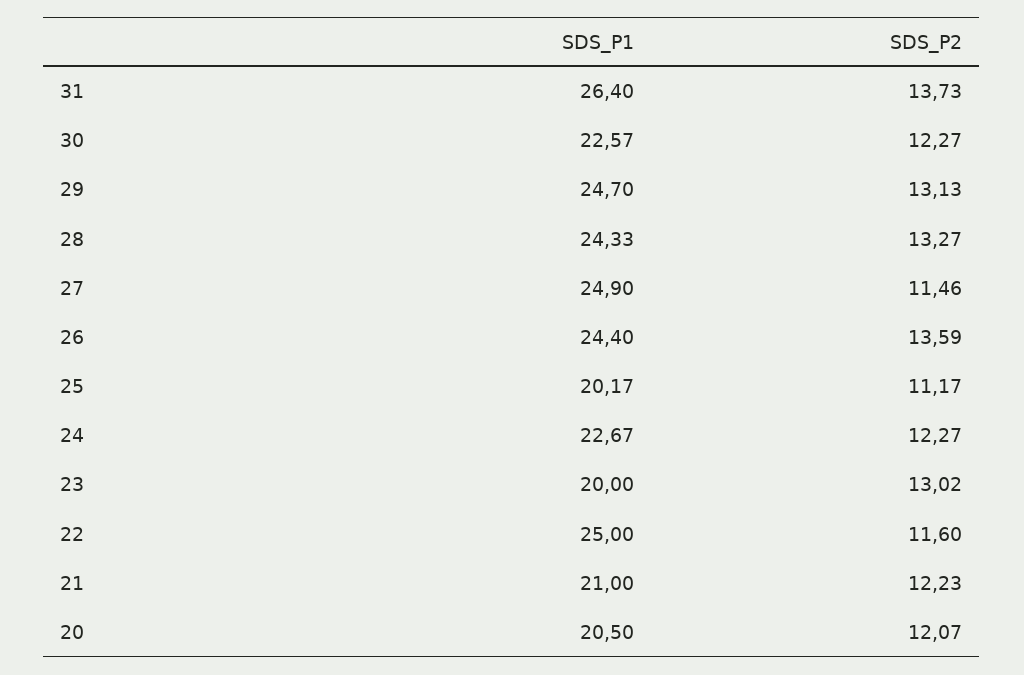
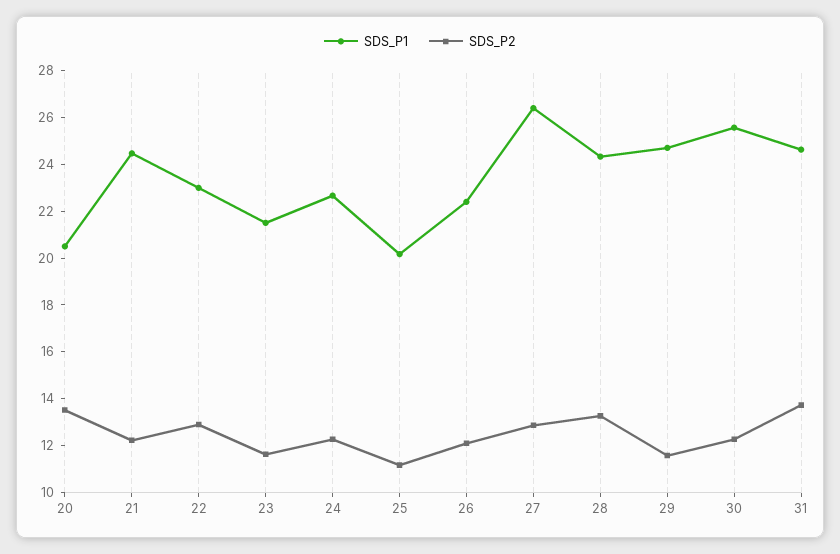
SDS_P1, 31: 26.4 -> 24.5
SDS_P1, 30: 22.57 -> 25.5
SDS_P2, 29: 13.13 -> 11.5
SDS_P1, 27: 24.9 -> 26.5
SDS_P2, 27: 11.46 -> 13
SDS_P1, 26: 24.4 -> 22.5
SDS_P2, 26: 13.59 -> 12
SDS_P1, 23: 20 -> 21.5
SDS_P2, 23: 13.02 -> 11.5
SDS_P1, 22: 25 -> 23
SDS_P2, 22: 11.6 -> 13
SDS_P1, 21: 21 -> 24.5
SDS_P2, 20: 12.07 -> 13.5

